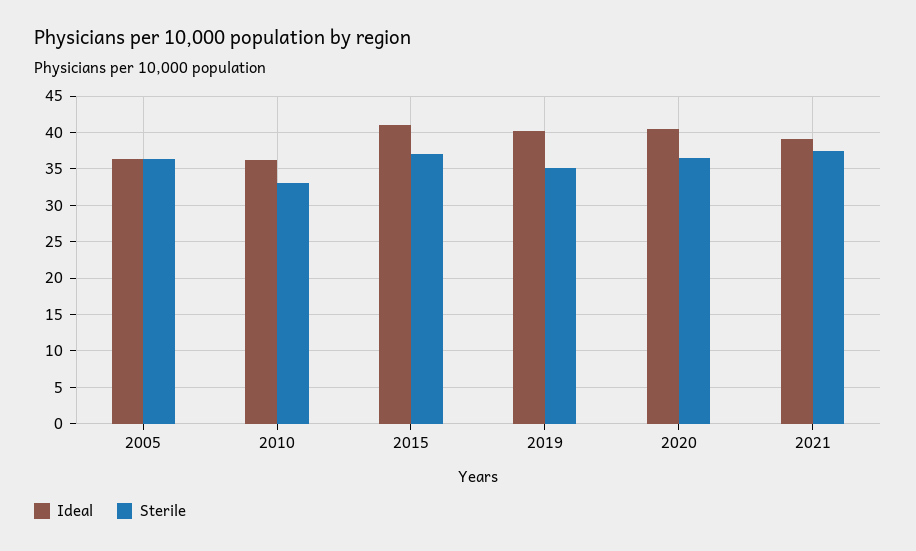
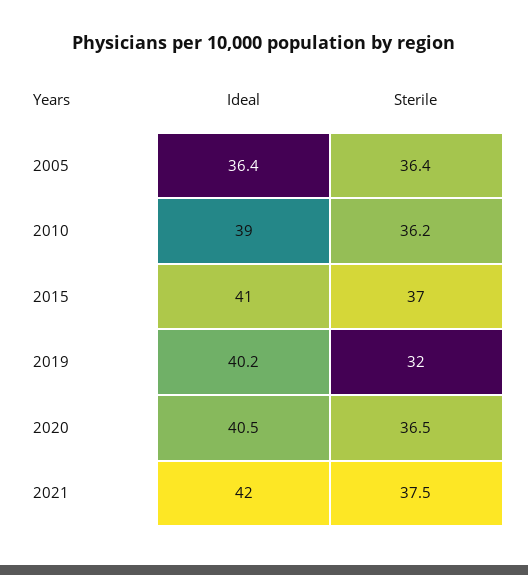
Ideal, 2010: 36 -> 39
Sterile, 2010: 33 -> 36.2
Sterile, 2019: 35 -> 32
Ideal, 2021: 39 -> 42

